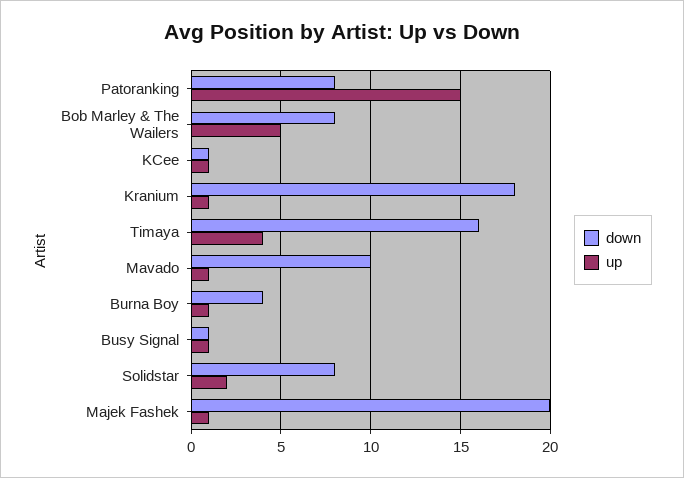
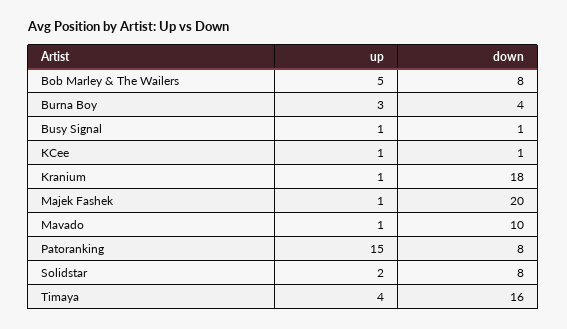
up, Burna Boy: 1 -> 3

